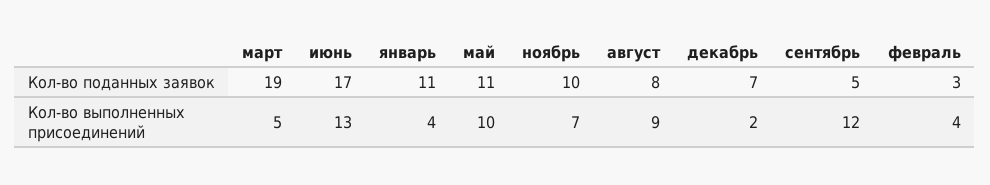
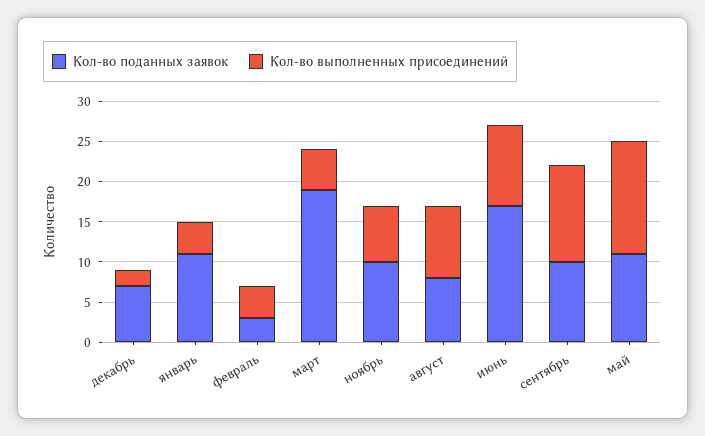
Кол-во поданных заявок, сентябрь: 5 -> 10
Кол-во выполненных присоединений, июнь: 13 -> 10
Кол-во выполненных присоединений, май: 10 -> 14

